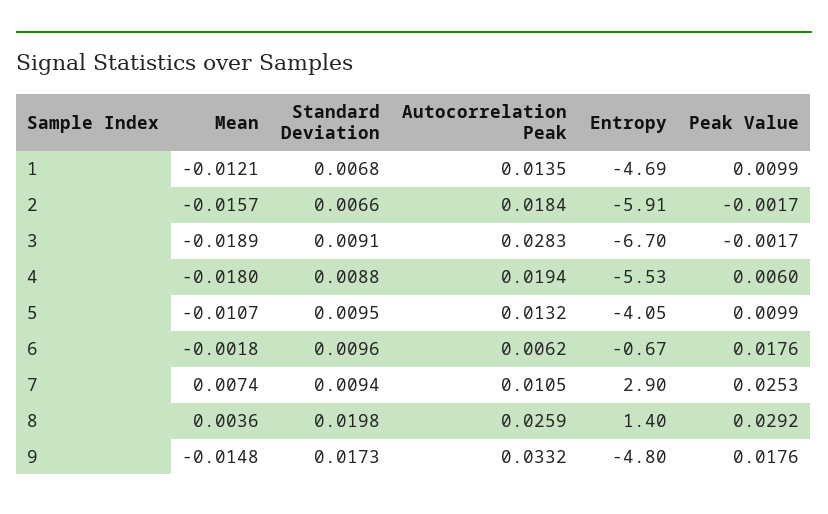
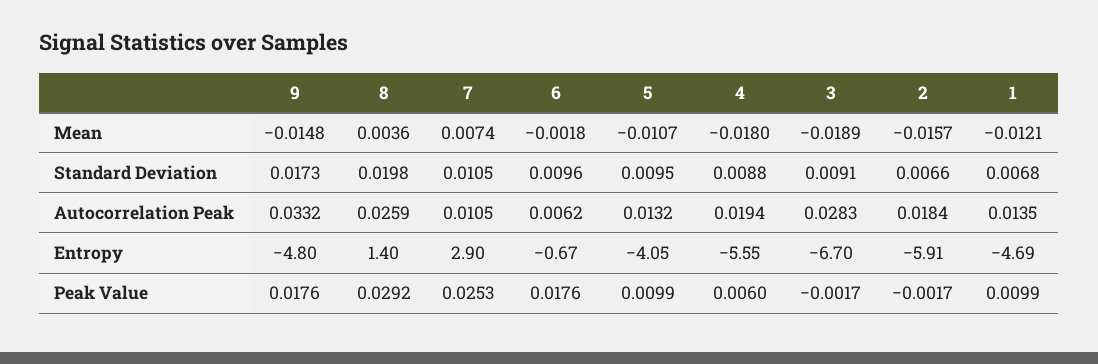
Entropy, 4: -5.53 -> -5.55
Standard Deviation, 7: 0.0094 -> 0.0105

